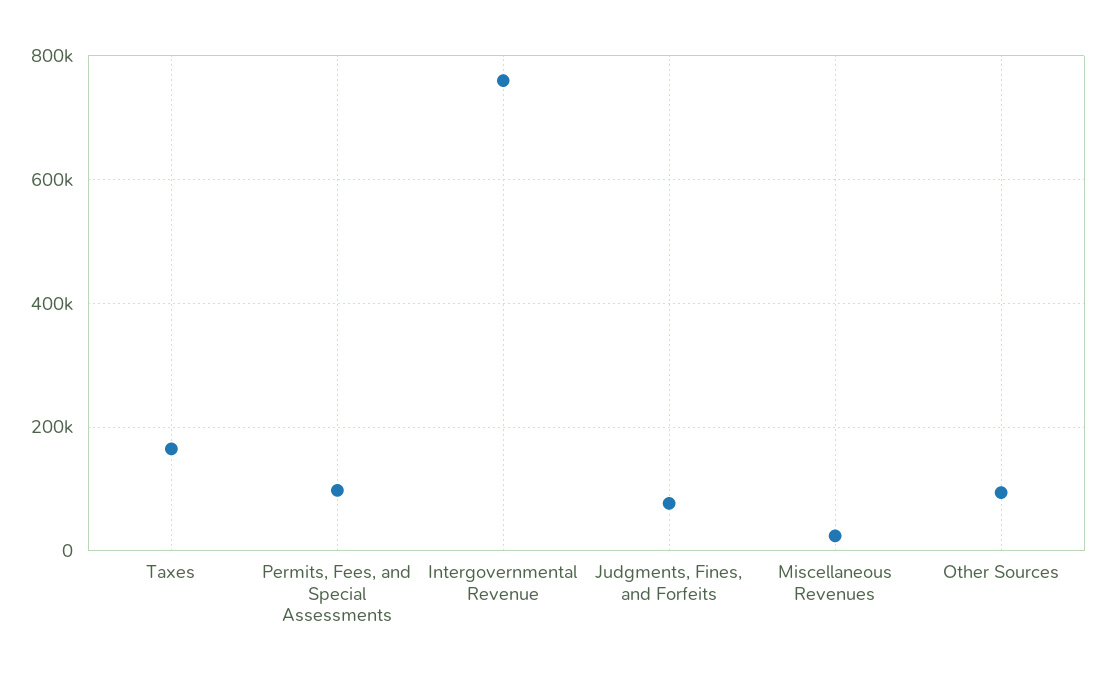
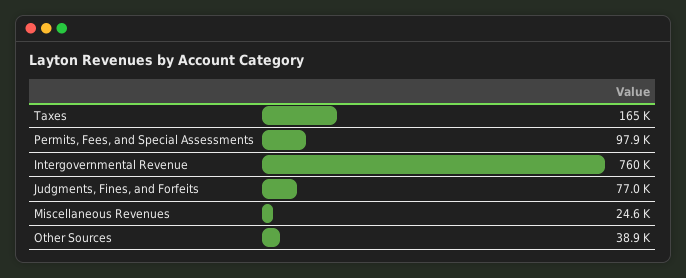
Other Sources: 100000 -> 38900

